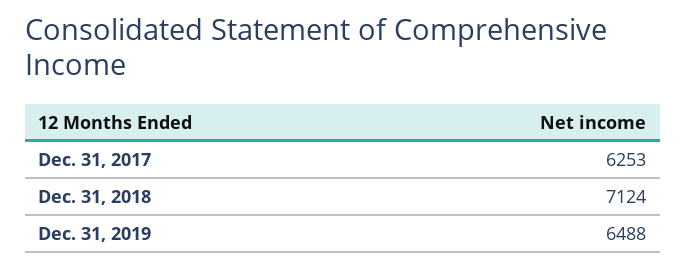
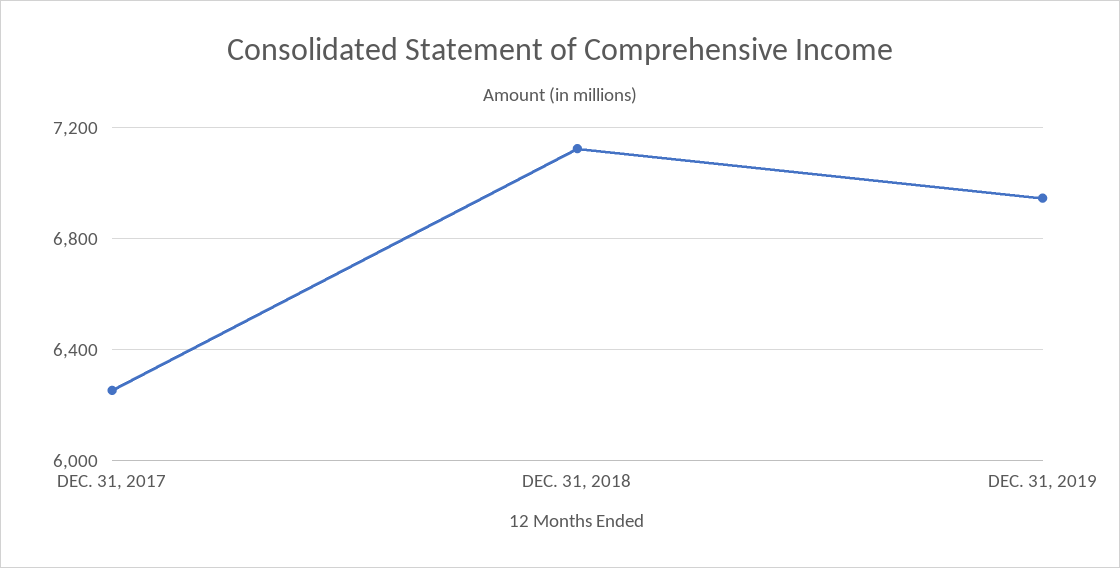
Dec. 31, 2019: 6488 -> 6950

